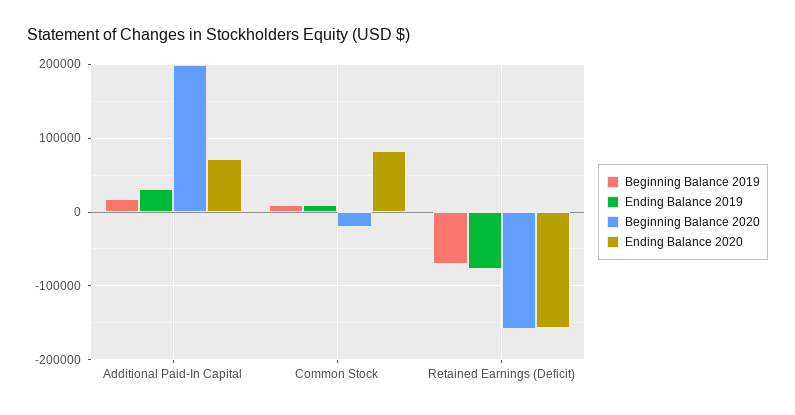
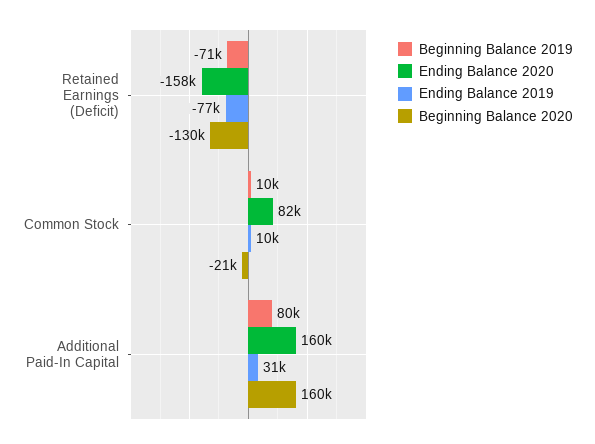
Beginning Balance 2019, Additional Paid-In Capital: 20000 -> 80000
Beginning Balance 2020, Additional Paid-In Capital: 200000 -> 160000
Ending Balance 2020, Additional Paid-In Capital: 70000 -> 160000
Beginning Balance 2020, Retained Earnings (Deficit): -160000 -> -130000

